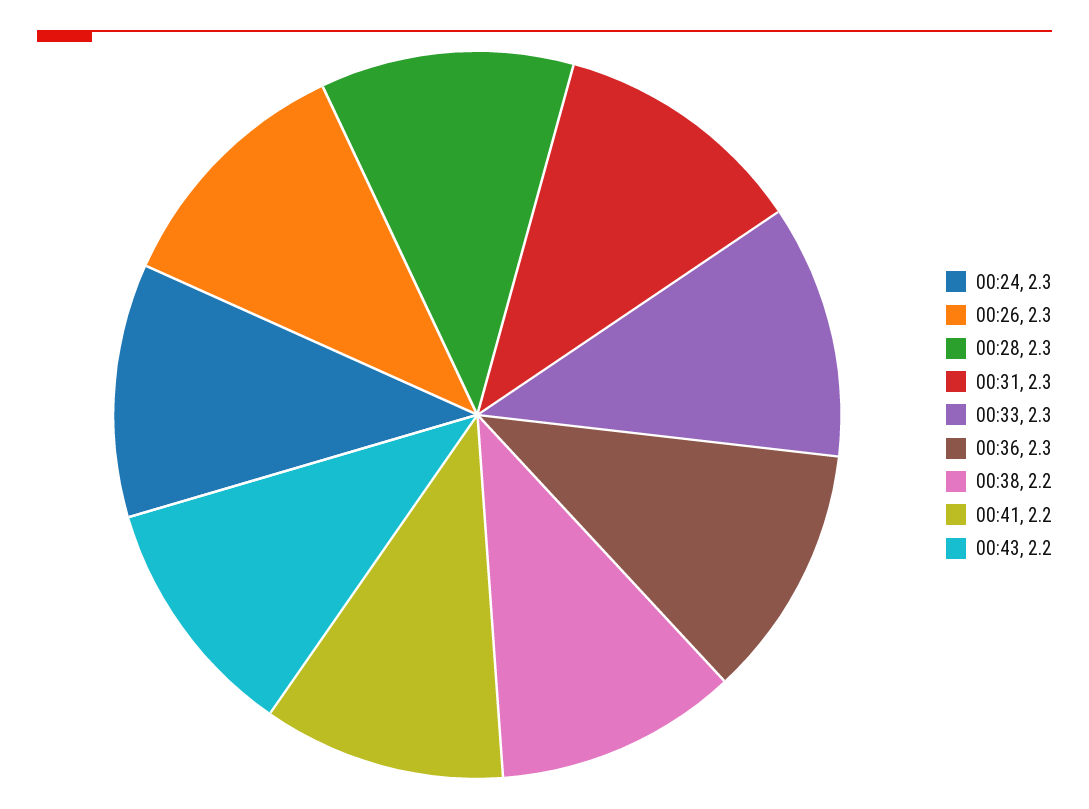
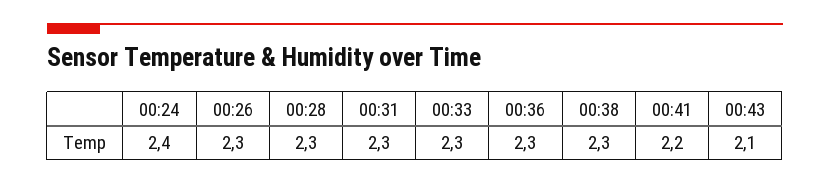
00:24: 2.3 -> 2.4
00:38: 2.2 -> 2.3
00:43: 2.2 -> 2.1

